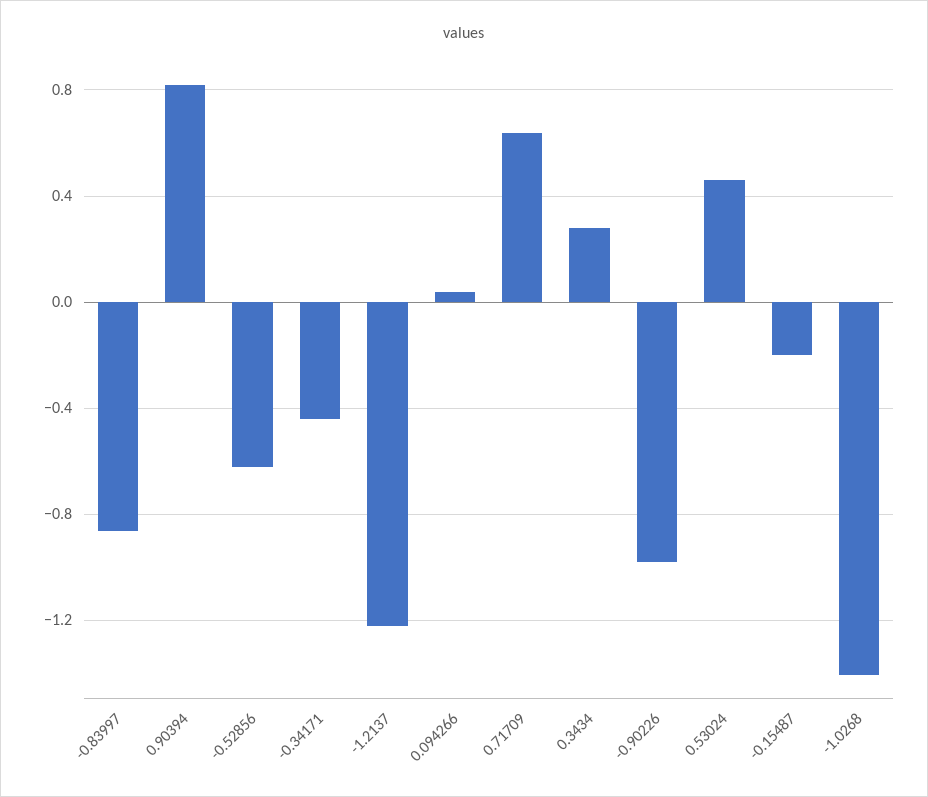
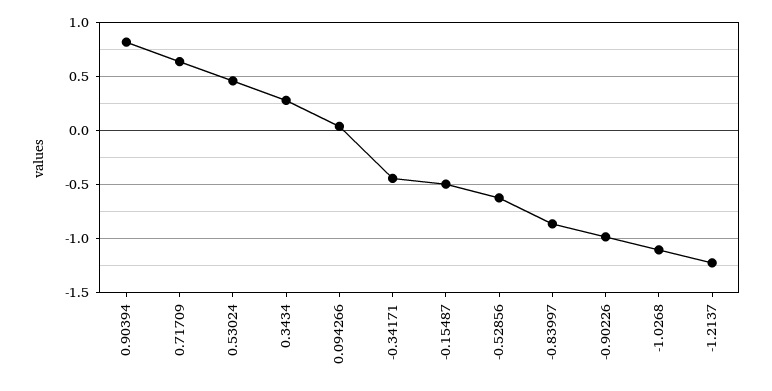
-0.15487: -0.2 -> -0.5
-1.0268: -1.4 -> -1.1

